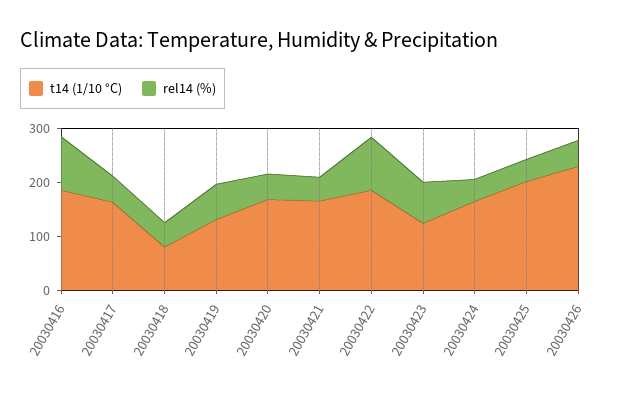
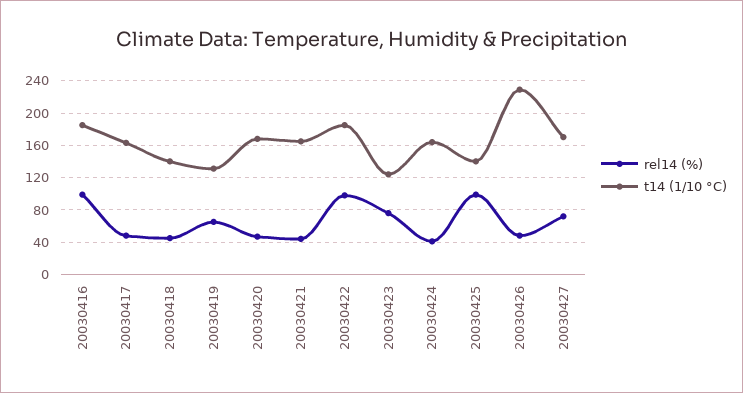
t14 (1/10 °C), 20030418: 80 -> 140
t14 (1/10 °C), 20030425: 200 -> 140
rel14 (%), 20030425: 40 -> 100
rel14 (%), 20030427: none -> 70
t14 (1/10 °C), 20030427: none -> 170

